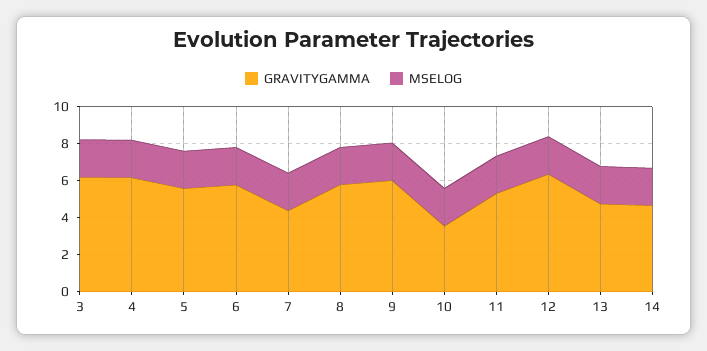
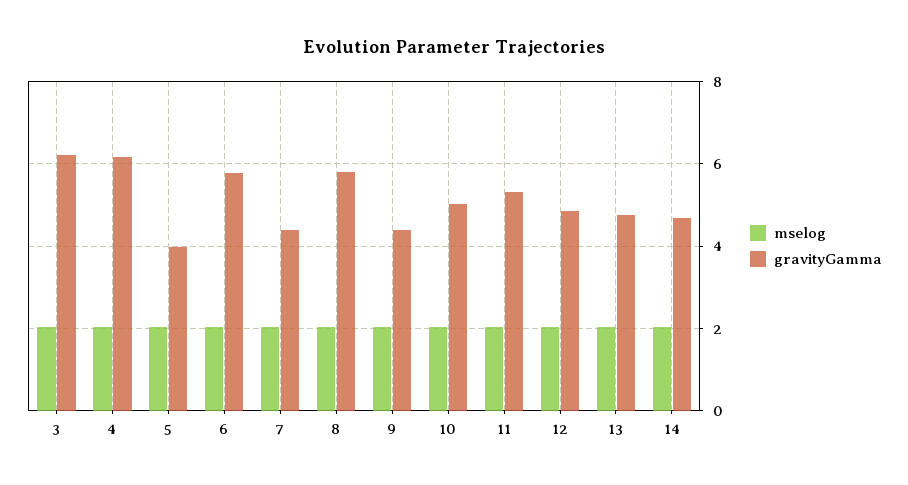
GRAVITYGAMMA, 5: 5.5 -> 4
GRAVITYGAMMA, 9: 6 -> 4.4
GRAVITYGAMMA, 10: 3.5 -> 5
GRAVITYGAMMA, 12: 6.5 -> 4.8

